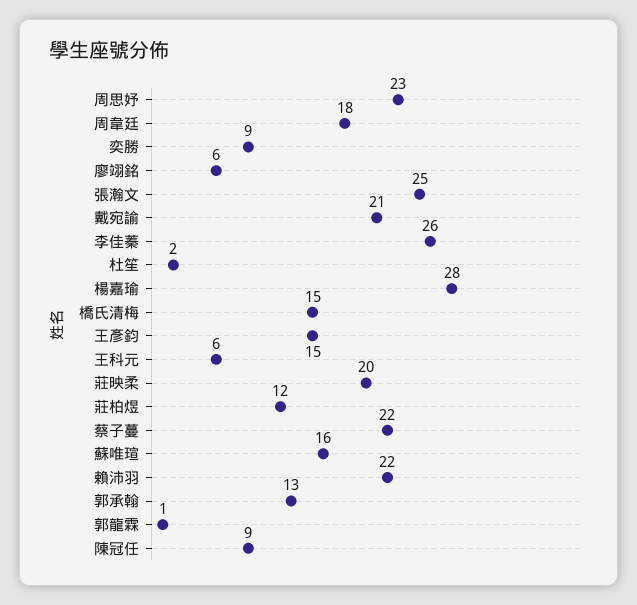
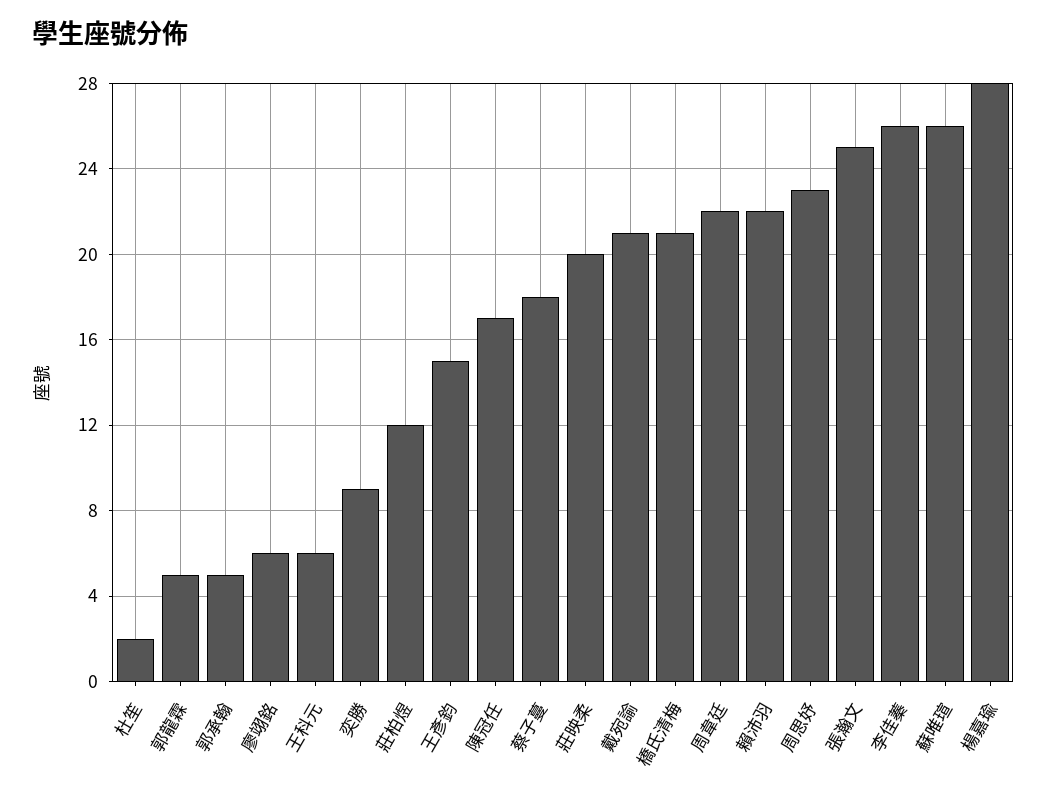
周韋廷: 18 -> 22
橋氏清梅: 15 -> 21
蔡子蔓: 22 -> 18
蘇唯瑄: 16 -> 26
郭承翰: 13 -> 5
郭龍霖: 1 -> 5
陳冠任: 9 -> 17

